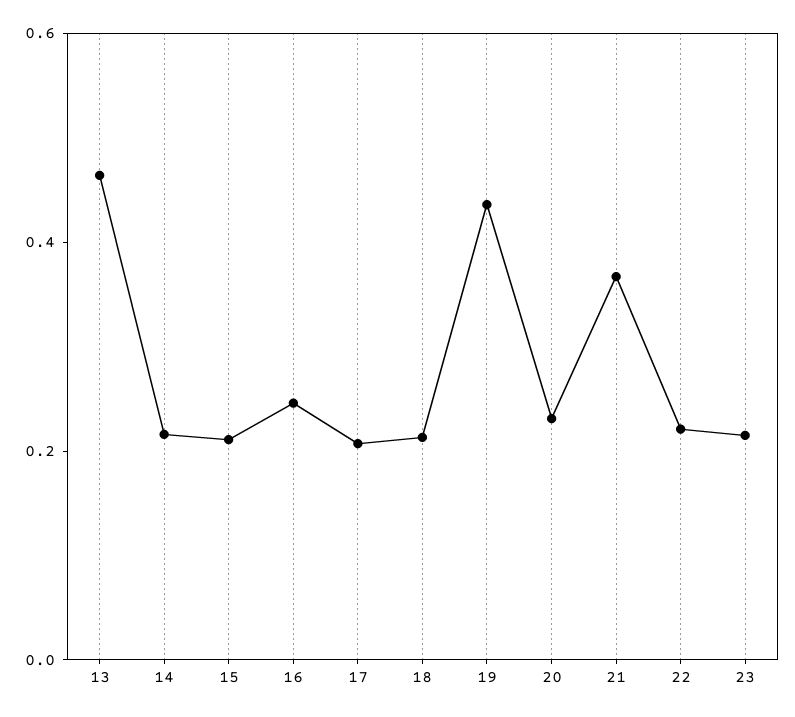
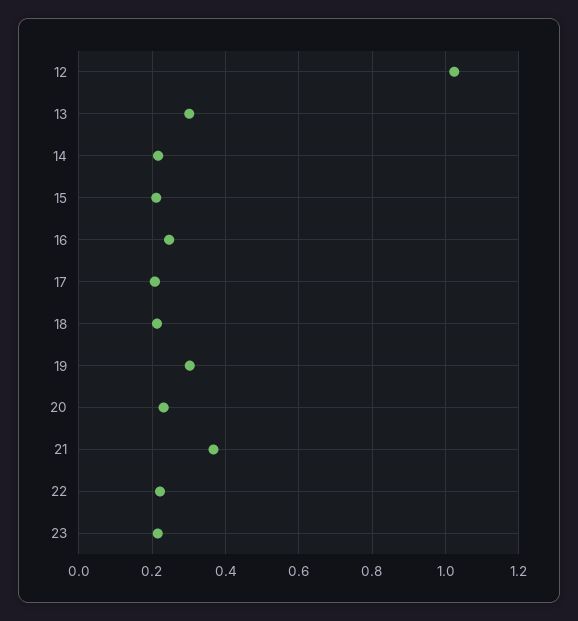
13: 0.45 -> 0.3
19: 0.45 -> 0.3
12: none -> 1.02

